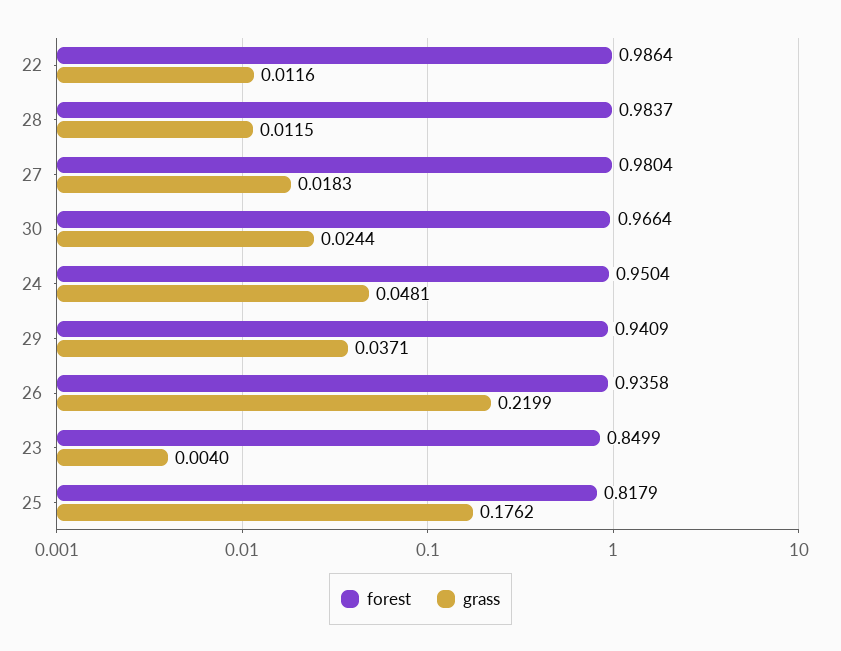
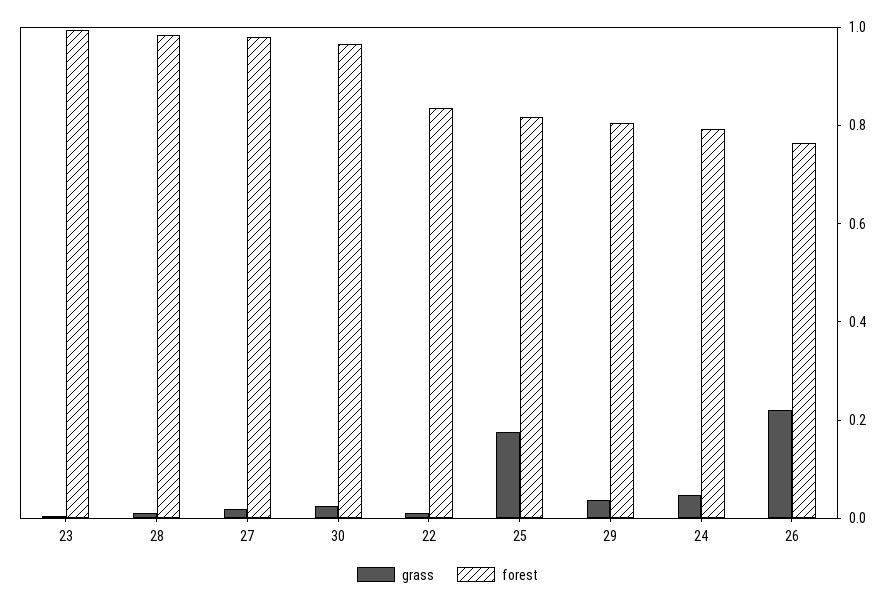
forest, 22: 0.9864 -> 0.85
forest, 24: 0.9504 -> 0.8
forest, 29: 0.9409 -> 0.8
forest, 26: 0.9358 -> 0.75
forest, 23: 0.8499 -> 1

